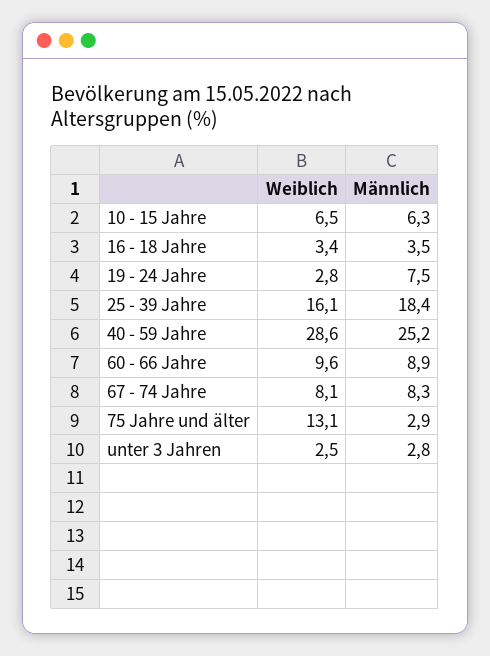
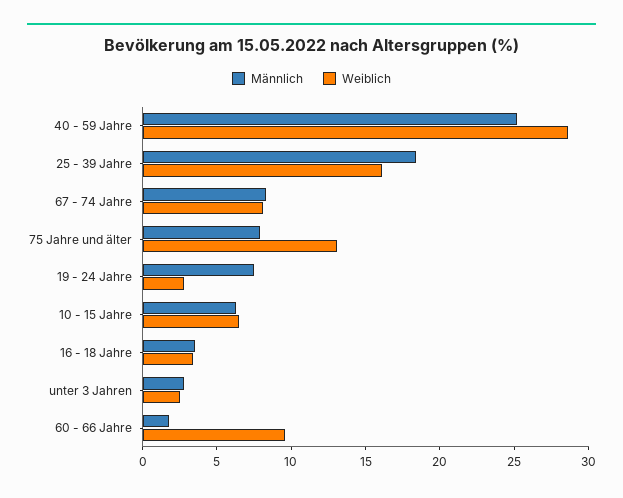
Männlich, 60 - 66 Jahre: 8.9 -> 2
Männlich, 75 Jahre und älter: 2.9 -> 8

